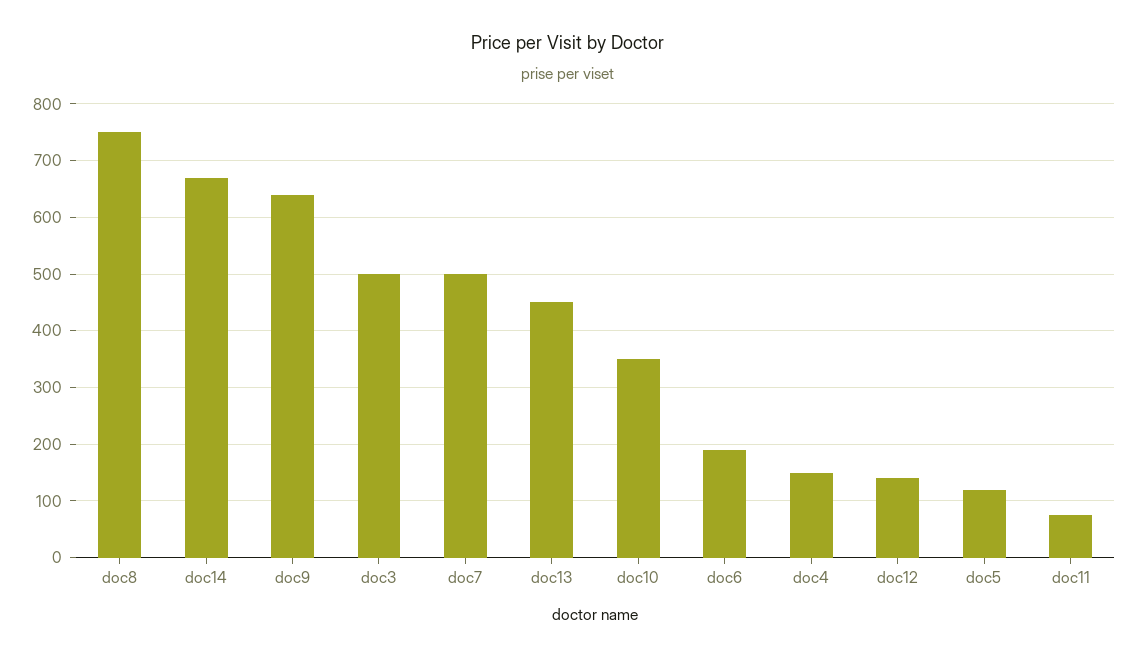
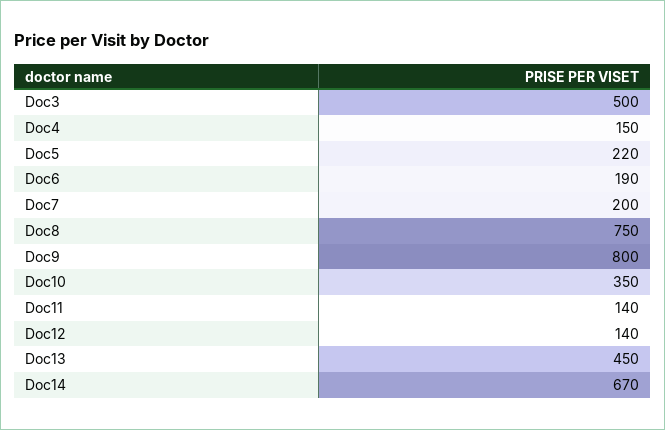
doc9: 640 -> 800
doc7: 500 -> 200
doc5: 120 -> 220
doc11: 80 -> 140

